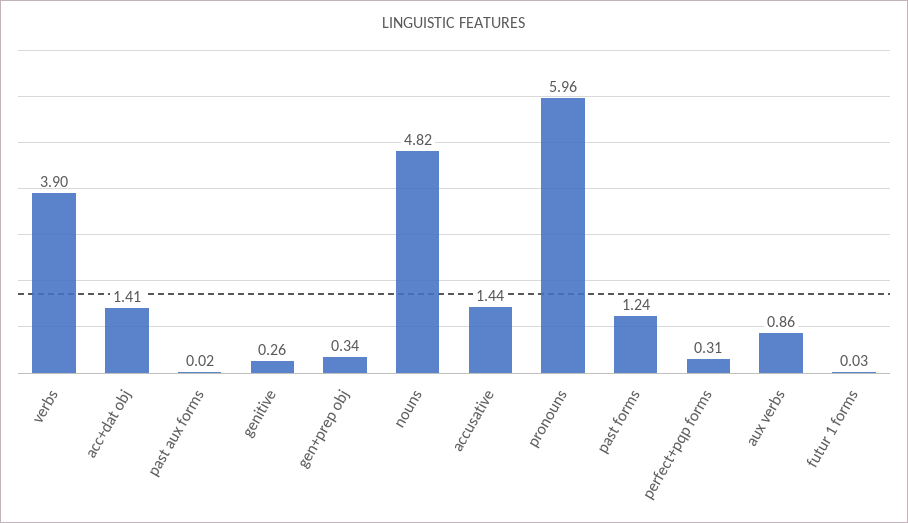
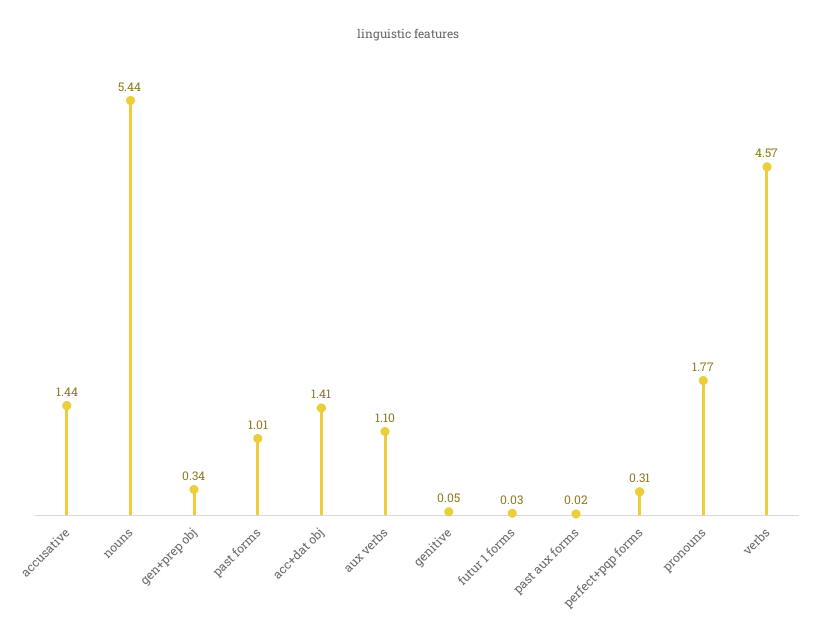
verbs: 3.9 -> 4.57
genitive: 0.26 -> 0.05
nouns: 4.82 -> 5.44
pronouns: 5.96 -> 1.77
past forms: 1.24 -> 1.01
aux verbs: 0.86 -> 1.1

